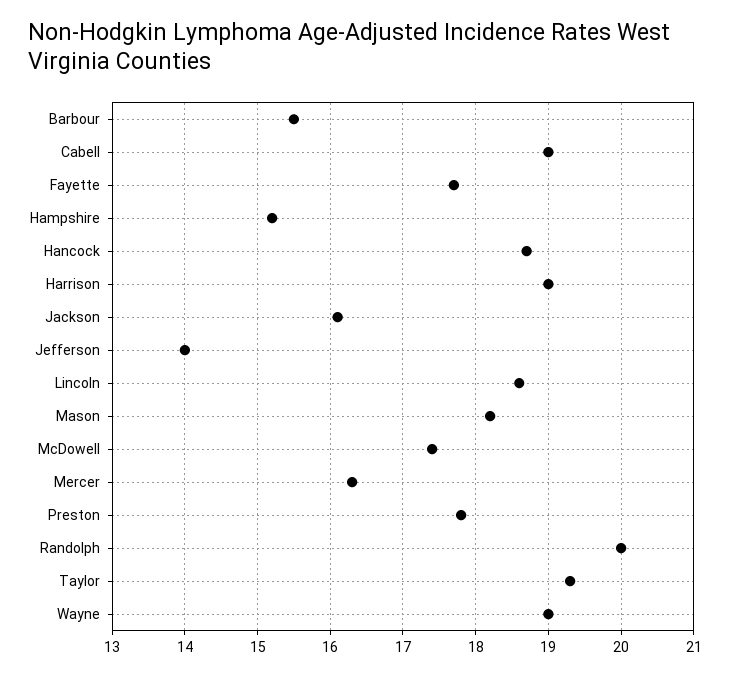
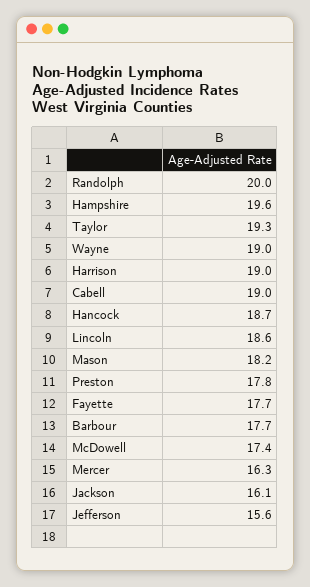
Barbour: 15.5 -> 17.7
Hampshire: 15.2 -> 19.6
Jefferson: 14 -> 15.6

